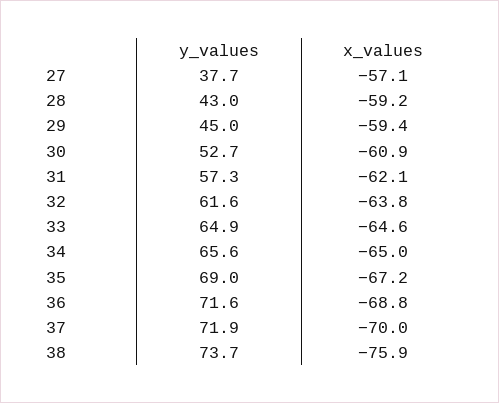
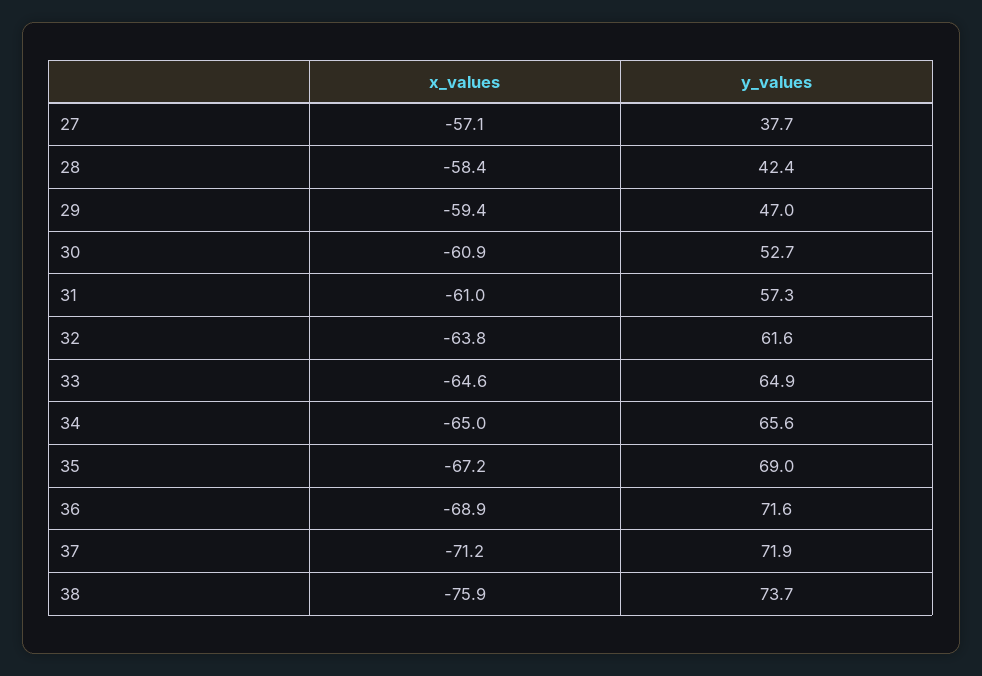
y_values, 28: 43 -> 42.4
x_values, 28: -59.2 -> -58.4
y_values, 29: 45 -> 47
x_values, 31: -62.1 -> -61
x_values, 36: -68.8 -> -68.9
x_values, 37: -70 -> -71.2

